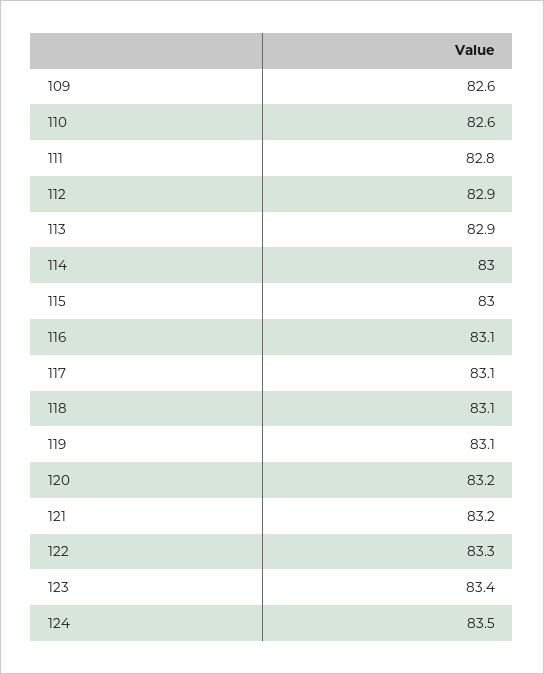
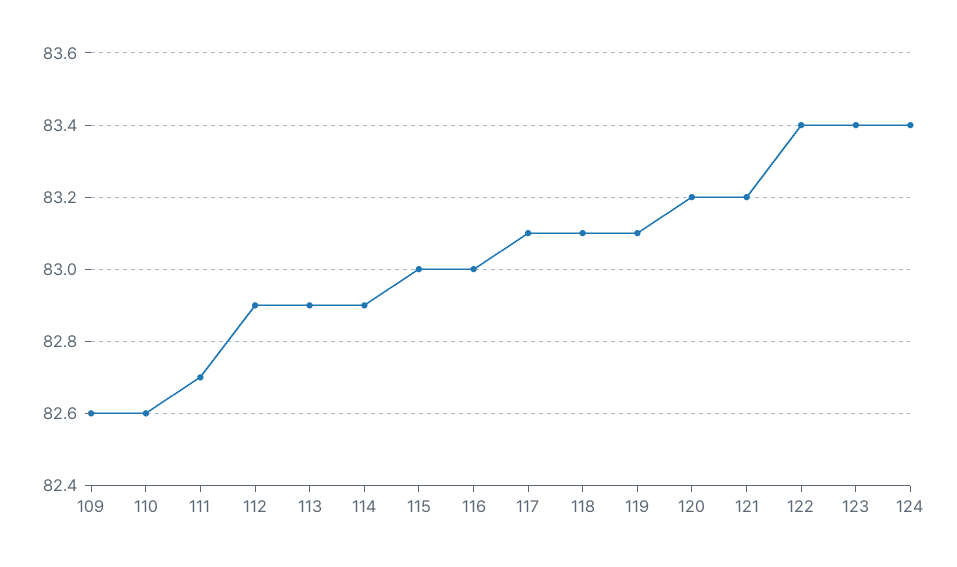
111: 82.8 -> 82.7
114: 83 -> 82.9
116: 83.1 -> 83
122: 83.3 -> 83.4
124: 83.5 -> 83.4

